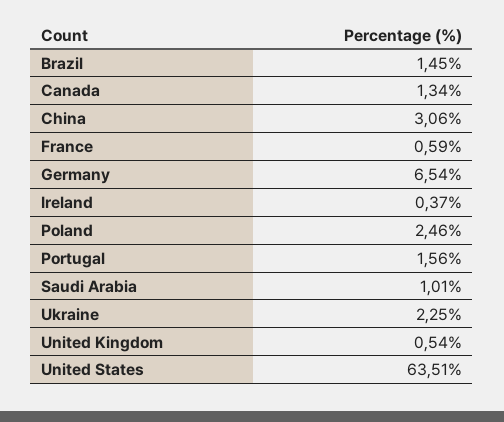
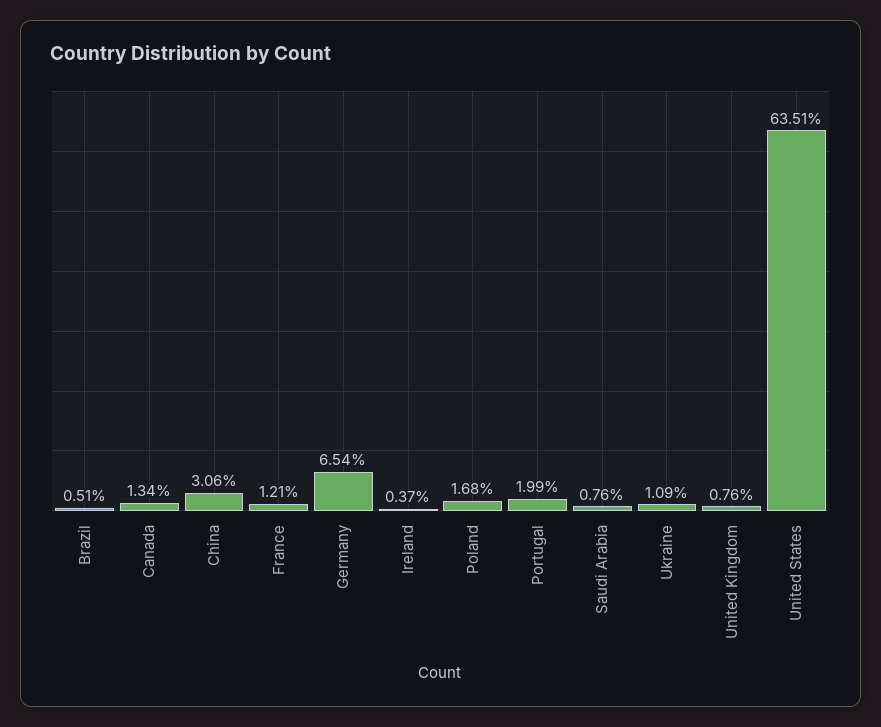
Brazil: 1.45 -> 0.51
France: 0.59 -> 1.21
Poland: 2.46 -> 1.68
Portugal: 1.56 -> 1.99
Saudi Arabia: 1.01 -> 0.76
Ukraine: 2.25 -> 1.09
United Kingdom: 0.54 -> 0.76

